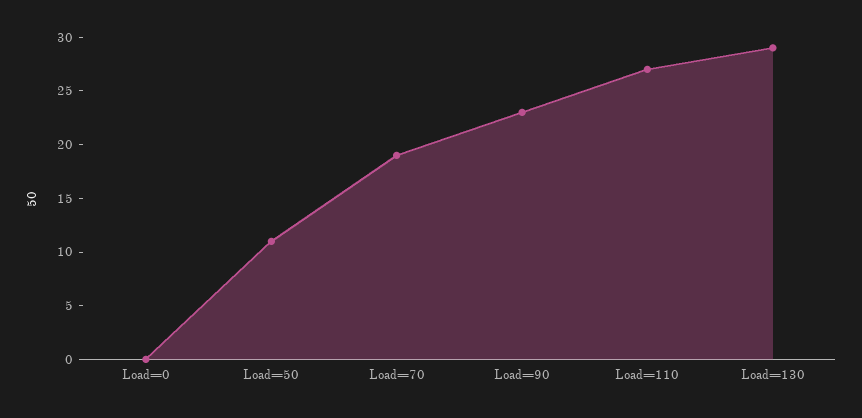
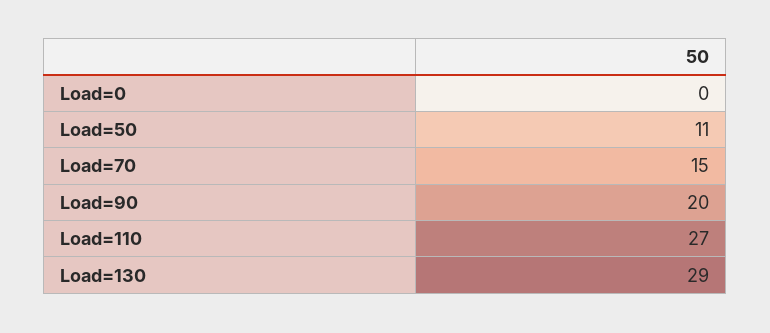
Load=70: 19 -> 15
Load=90: 23 -> 20

